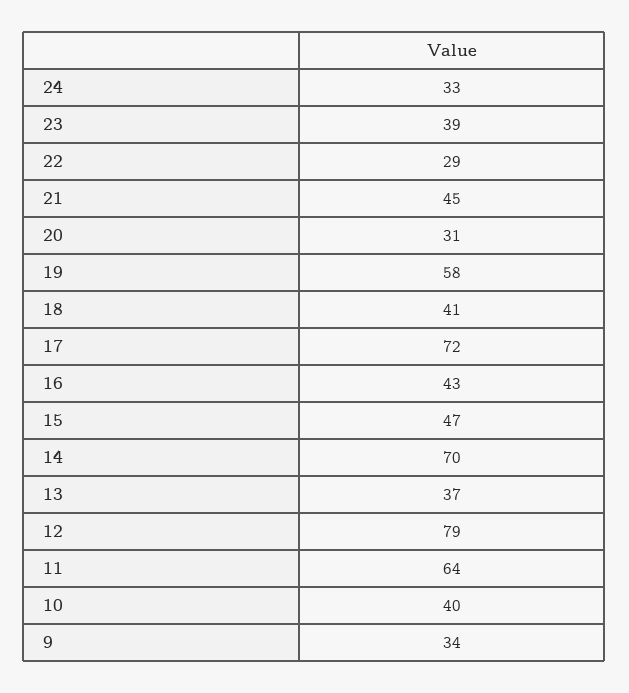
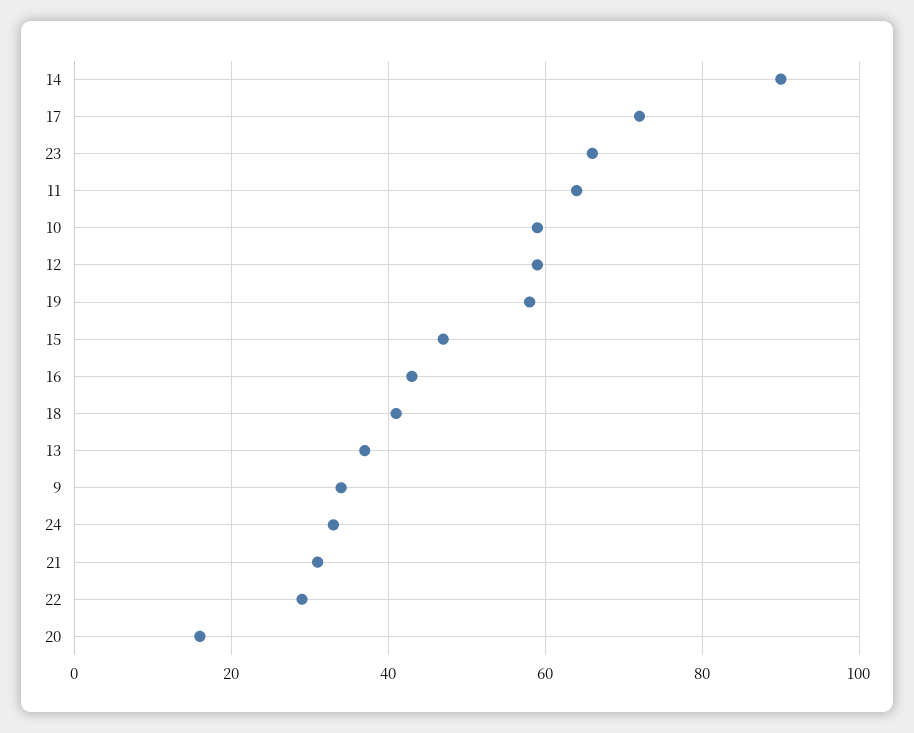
23: 39 -> 65
21: 45 -> 30
20: 31 -> 15
14: 70 -> 90
12: 79 -> 60
10: 40 -> 60

